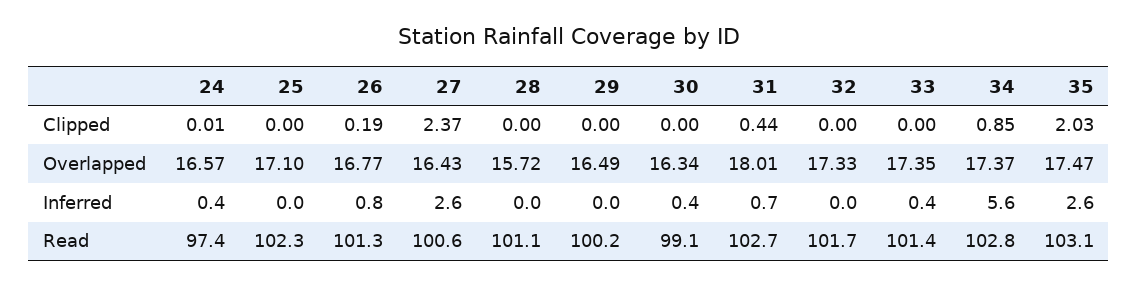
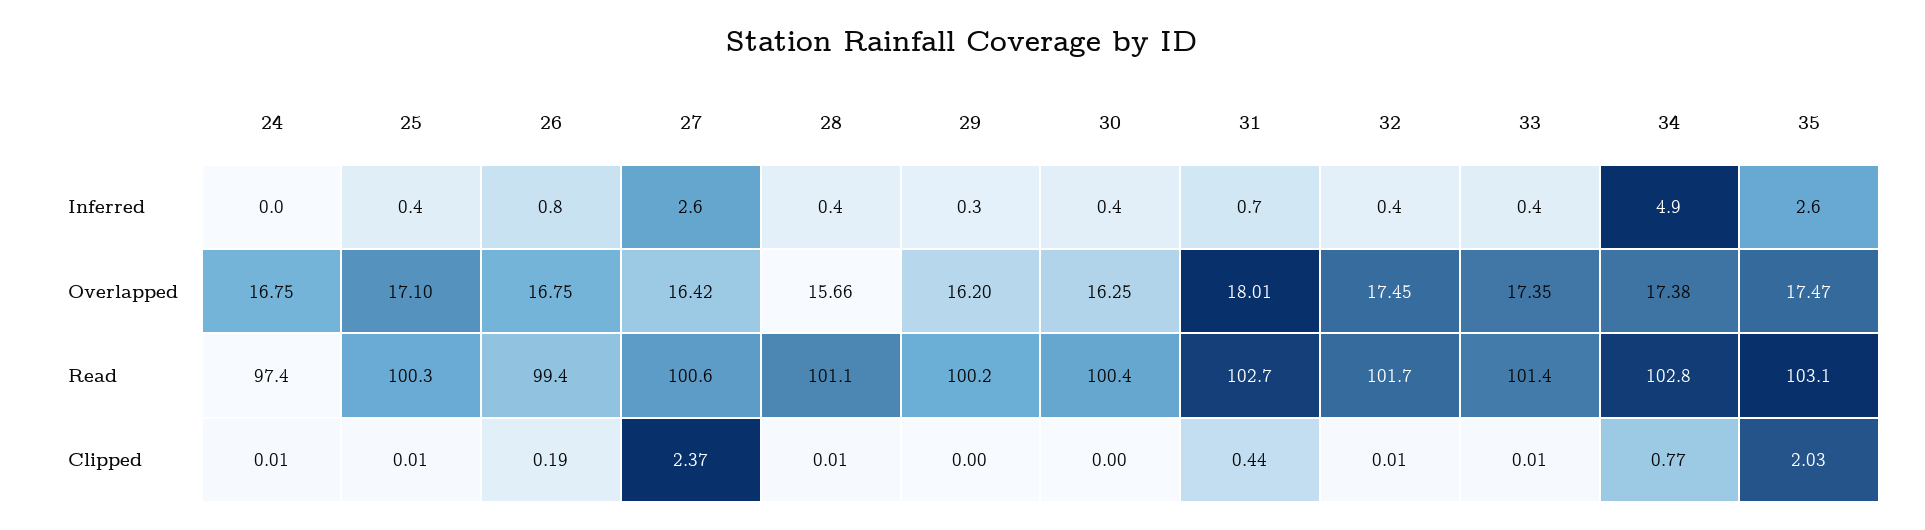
25, Clipped: 0 -> 0.01
28, Clipped: 0 -> 0.01
32, Clipped: 0 -> 0.01
33, Clipped: 0 -> 0.01
34, Clipped: 0.85 -> 0.77
24, Overlapped: 16.57 -> 16.75
26, Overlapped: 16.77 -> 16.75
27, Overlapped: 16.43 -> 16.42
28, Overlapped: 15.72 -> 15.66
29, Overlapped: 16.49 -> 16.2
30, Overlapped: 16.34 -> 16.25
32, Overlapped: 17.33 -> 17.45
34, Overlapped: 17.37 -> 17.38
24, Inferred: 0.4 -> 0
25, Inferred: 0 -> 0.4
28, Inferred: 0 -> 0.4
29, Inferred: 0 -> 0.3
32, Inferred: 0 -> 0.4
34, Inferred: 5.6 -> 4.9
25, Read: 102.3 -> 100.3
26, Read: 101.3 -> 99.4
30, Read: 99.1 -> 100.4

